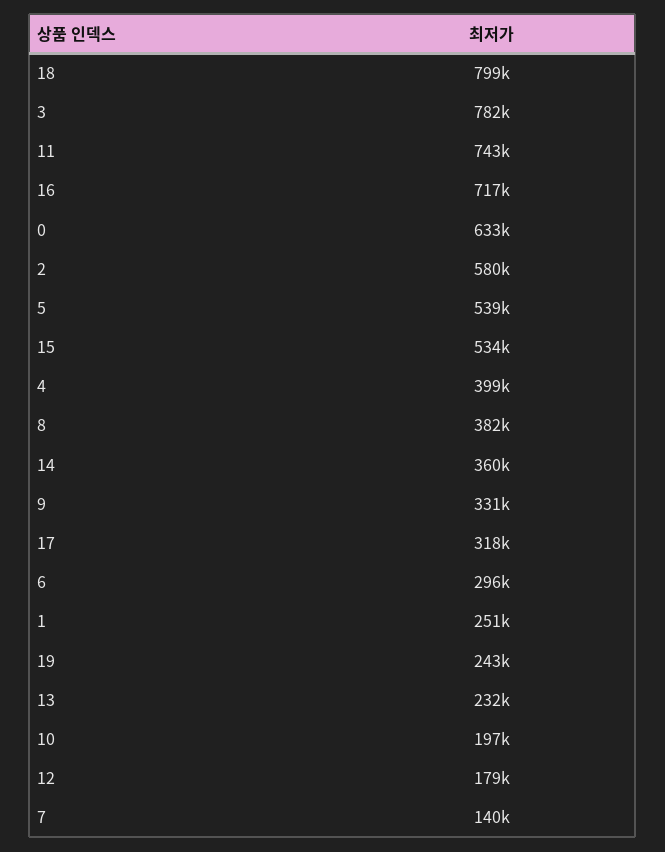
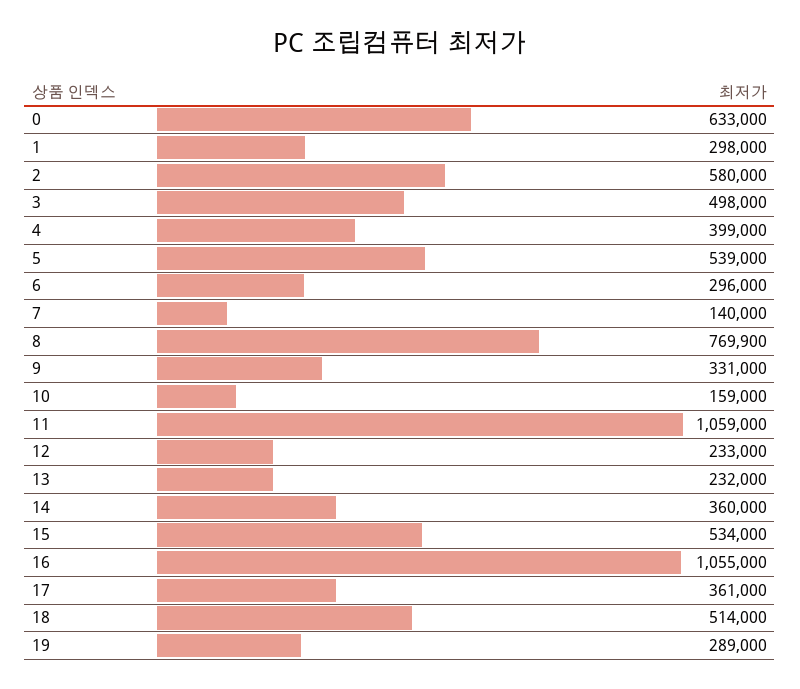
18: 799000 -> 514000
3: 782000 -> 498000
11: 743000 -> 1059000
16: 717000 -> 1055000
8: 382000 -> 769900
17: 318000 -> 361000
1: 251000 -> 298000
19: 243000 -> 289000
10: 197000 -> 159000
12: 179000 -> 233000

